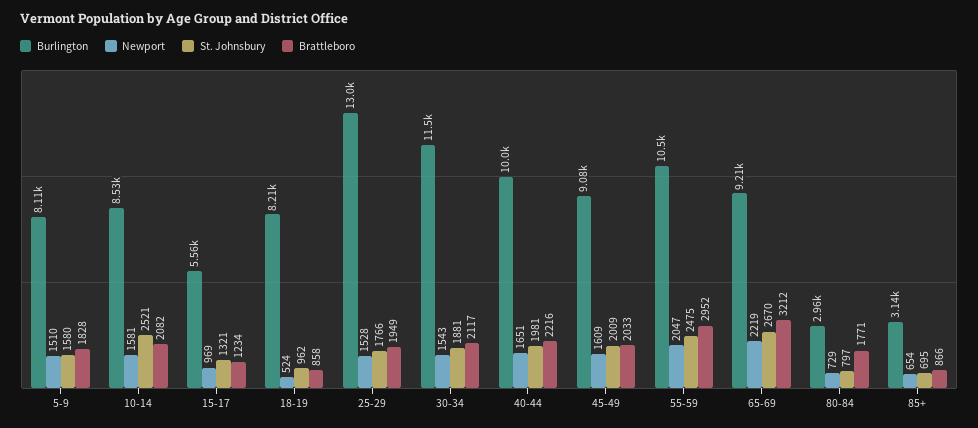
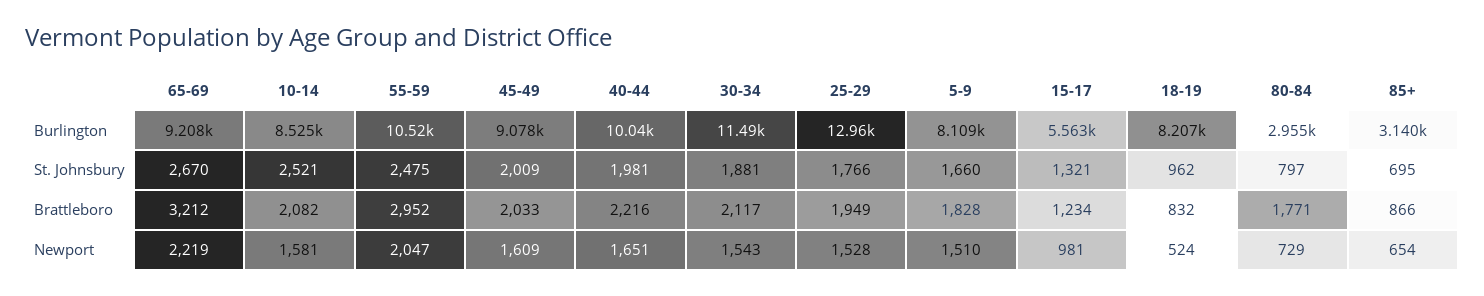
St. Johnsbury, 5-9: 1580 -> 1660
Newport, 15-17: 969 -> 981
Brattleboro, 18-19: 858 -> 832

